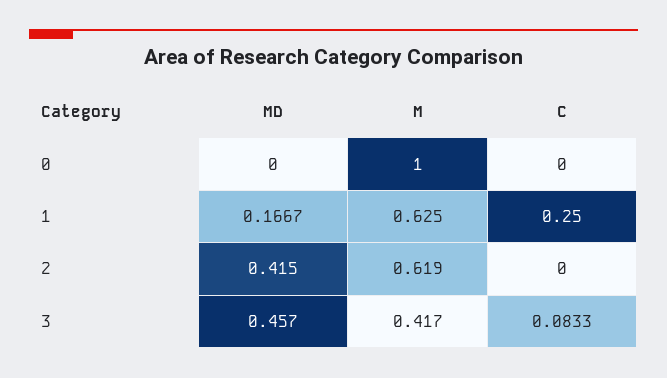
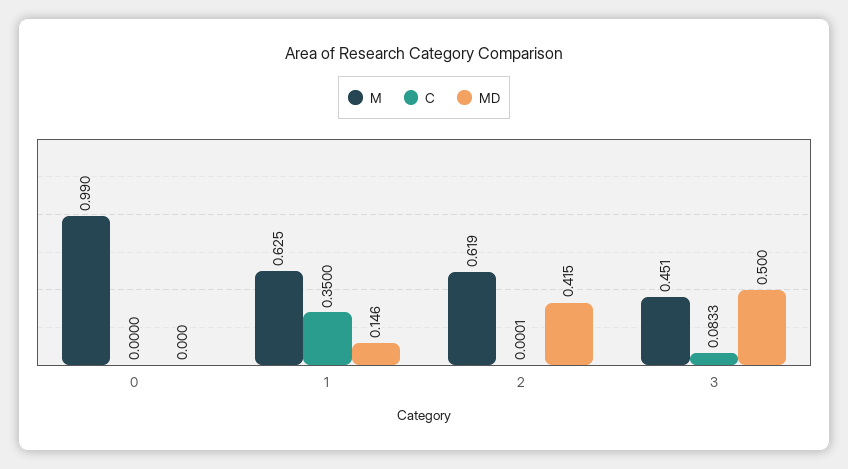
M, 0: 1 -> 0.99
MD, 1: 0.1667 -> 0.146
C, 1: 0.25 -> 0.35
C, 2: 0 -> 0.0001
MD, 3: 0.457 -> 0.5
M, 3: 0.417 -> 0.451

